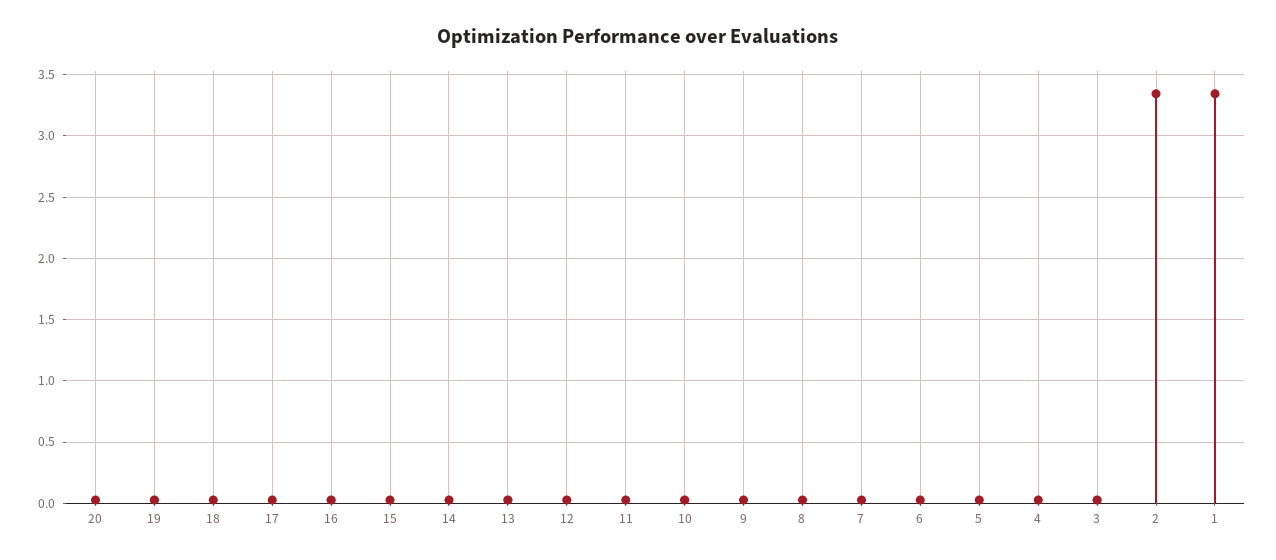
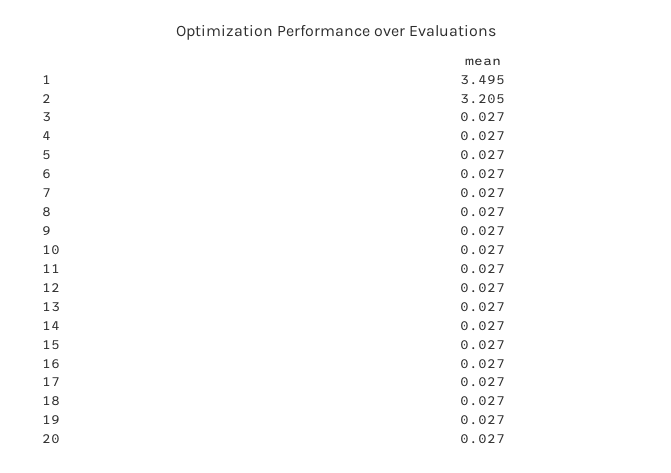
2: 3.35 -> 3.205
1: 3.35 -> 3.495

